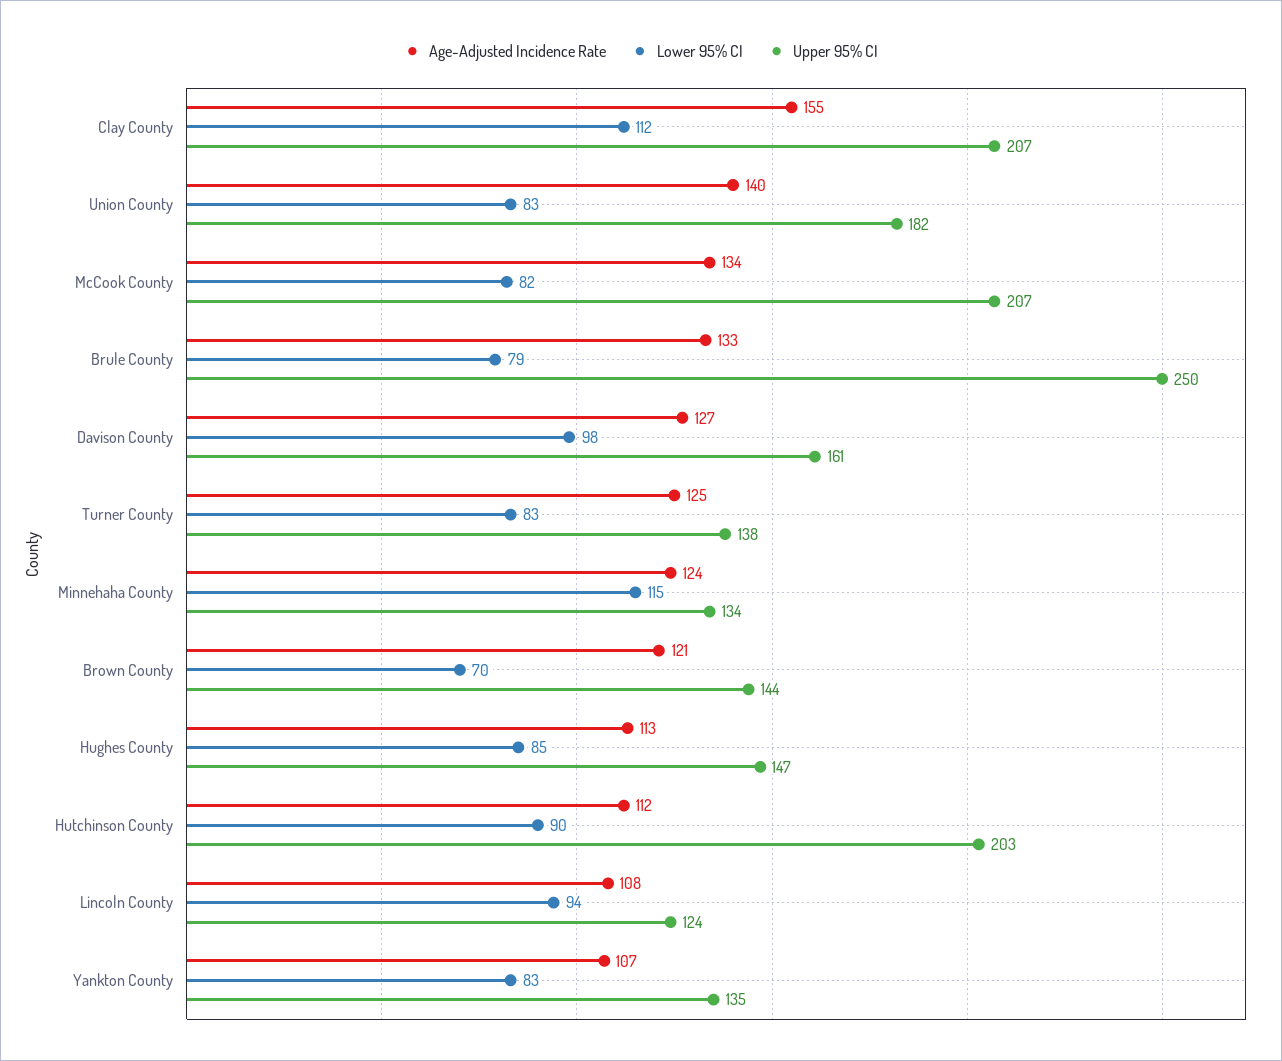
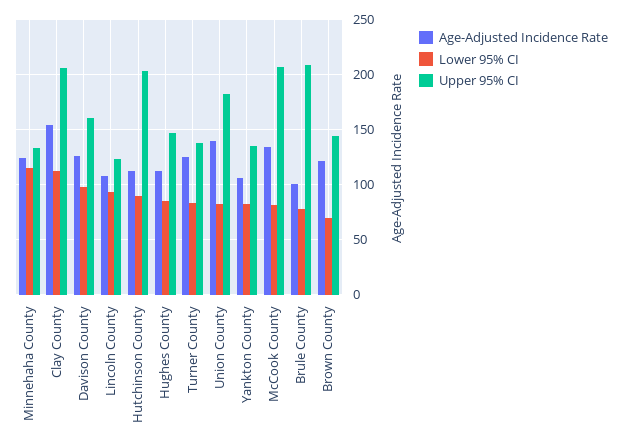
Age-Adjusted Incidence Rate, Brule County: 133 -> 100
Upper 95% CI, Brule County: 250 -> 210

